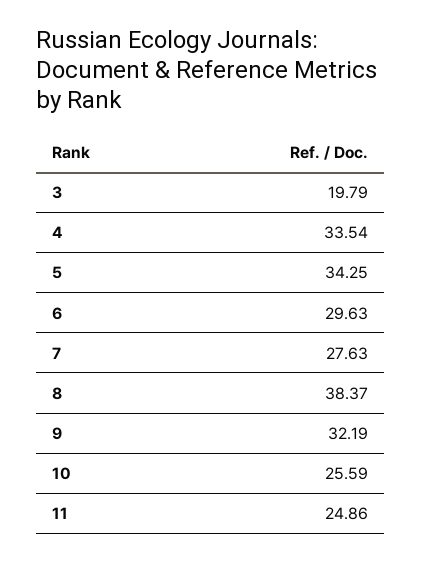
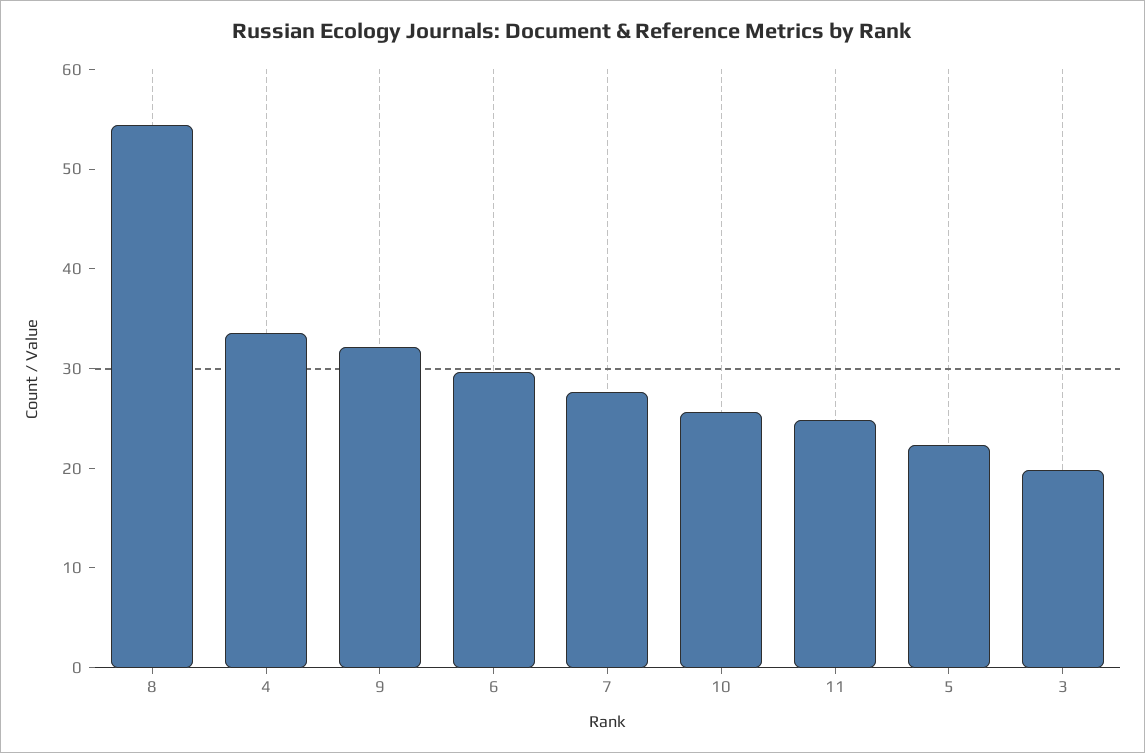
5: 34.25 -> 22
8: 38.37 -> 54

